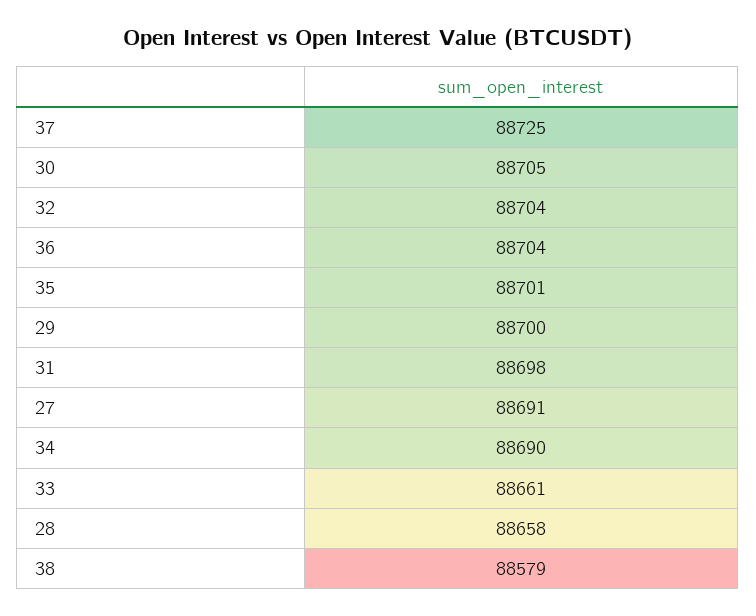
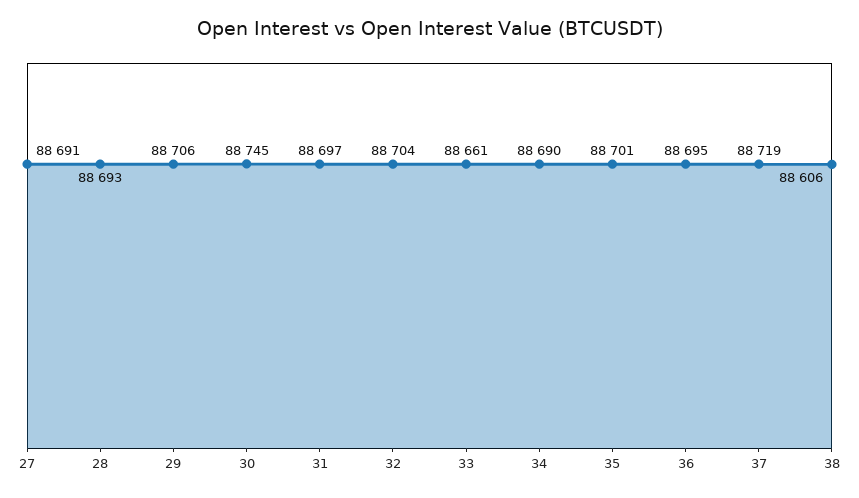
37: 88725 -> 88719
30: 88705 -> 88745
36: 88704 -> 88695
29: 88700 -> 88706
31: 88698 -> 88697
28: 88658 -> 88693
38: 88579 -> 88606

